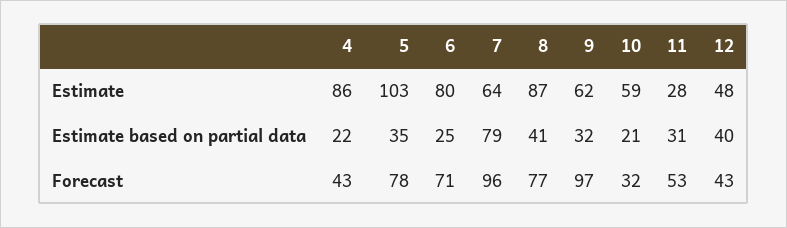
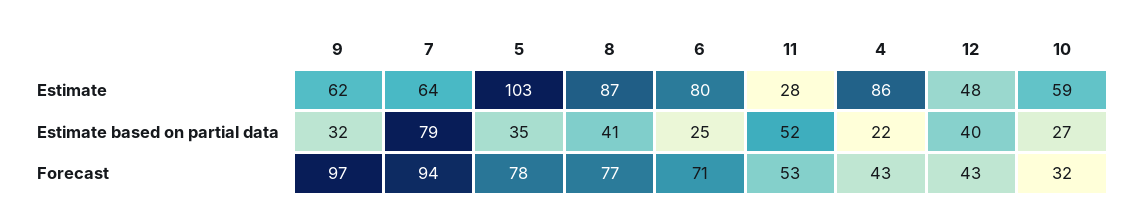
10, Estimate based on partial data: 21 -> 27
11, Estimate based on partial data: 31 -> 52
7, Forecast: 96 -> 94

